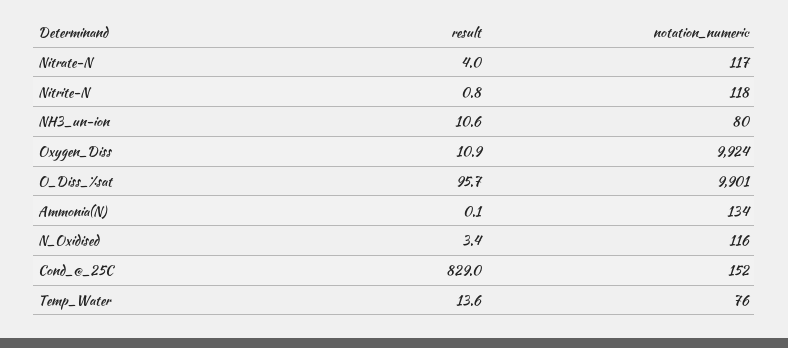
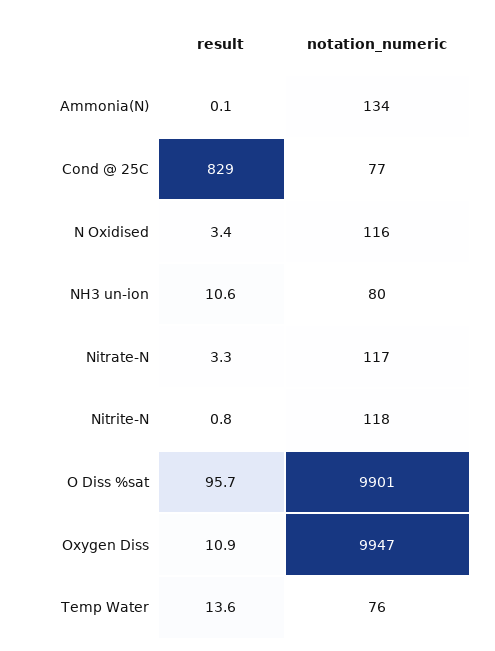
result, Nitrate-N: 4 -> 3.3
notation_numeric, Oxygen_Diss: 9924 -> 9947
notation_numeric, Cond_@_25C: 152 -> 77

